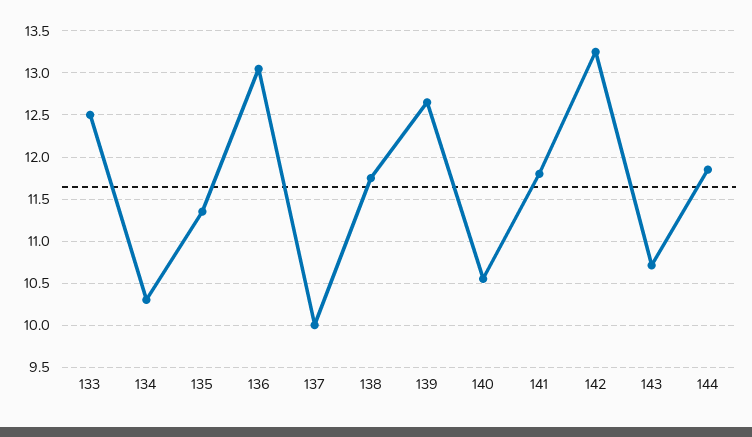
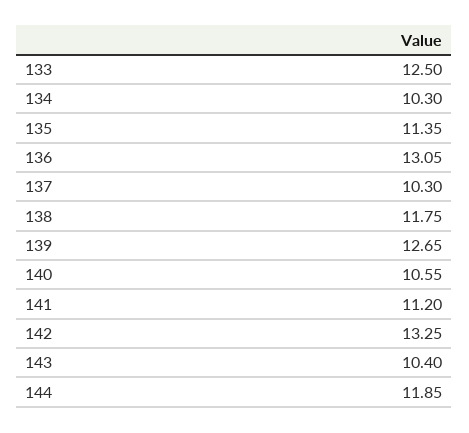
137: 10 -> 10.3
141: 11.8 -> 11.2
143: 10.7 -> 10.4

